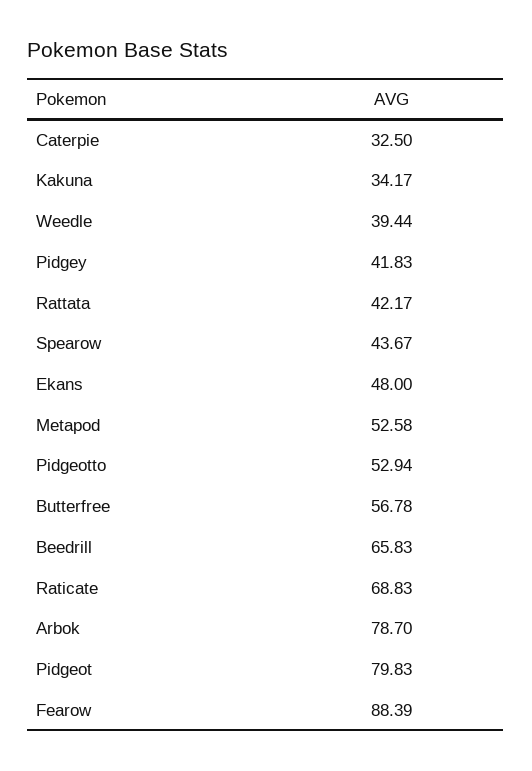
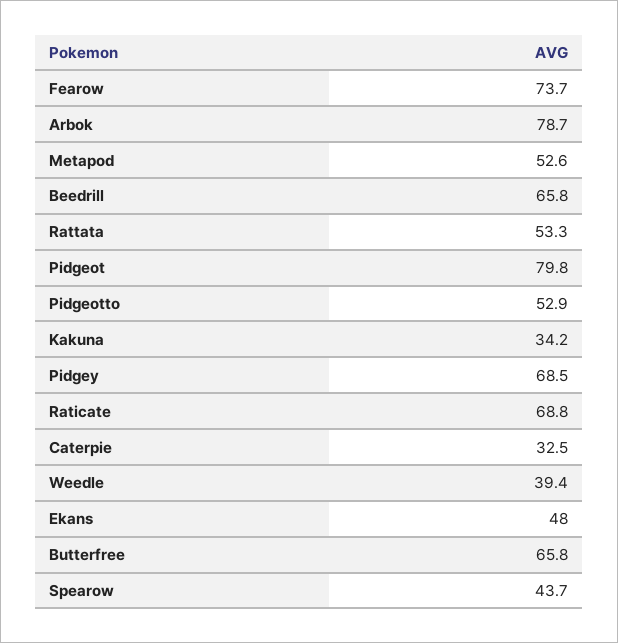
Pidgey: 41.83 -> 68.5
Rattata: 42.17 -> 53.3
Butterfree: 56.78 -> 65.8
Fearow: 88.39 -> 73.7

